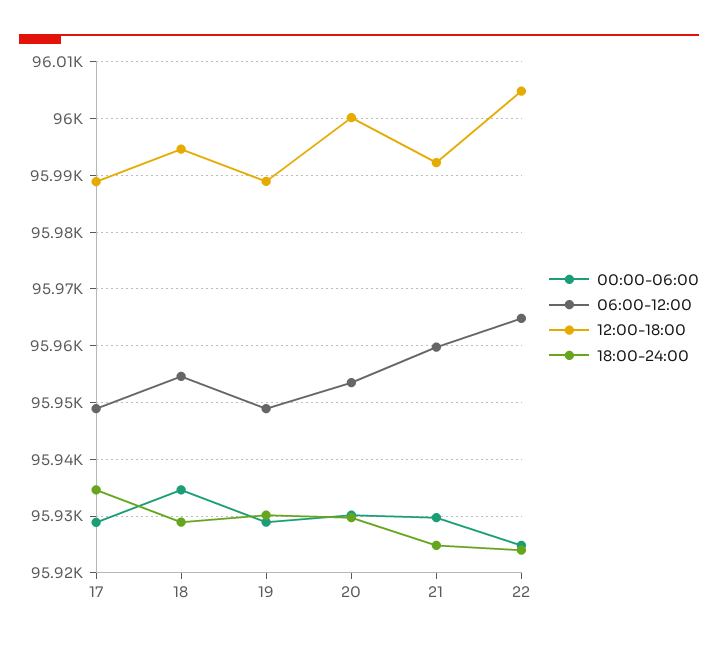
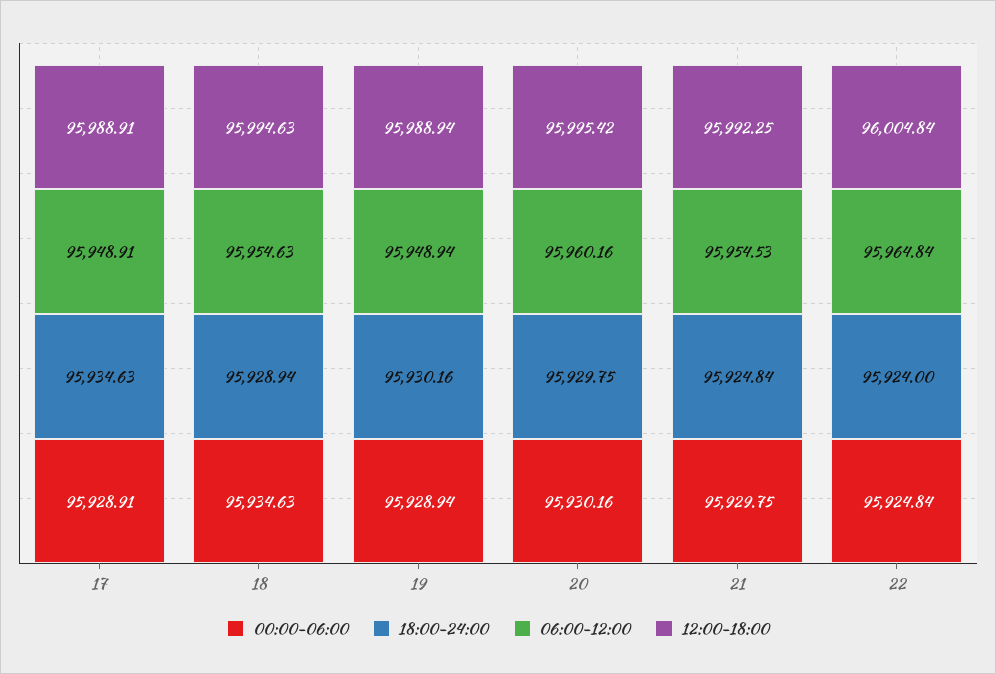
06:00-12:00, 20: 95954 -> 95960.16
12:00-18:00, 20: 96000 -> 95995.42
06:00-12:00, 21: 95960 -> 95954.53

